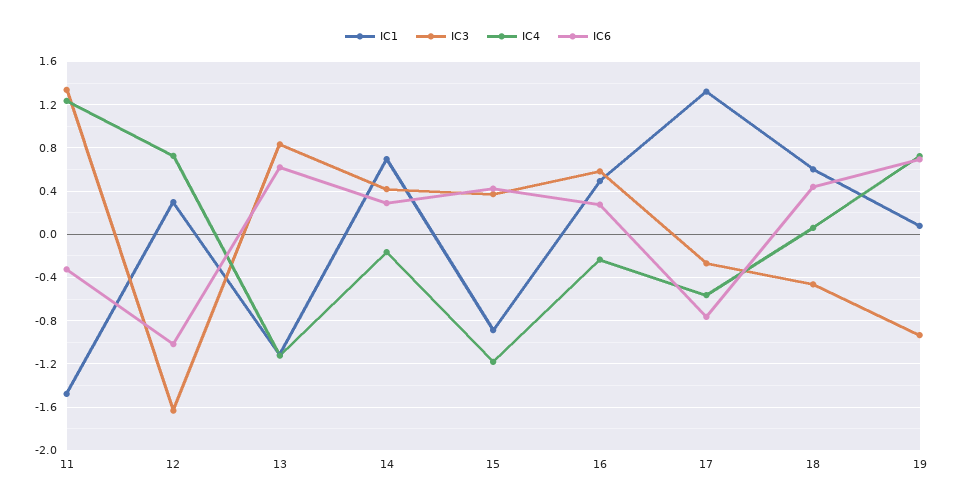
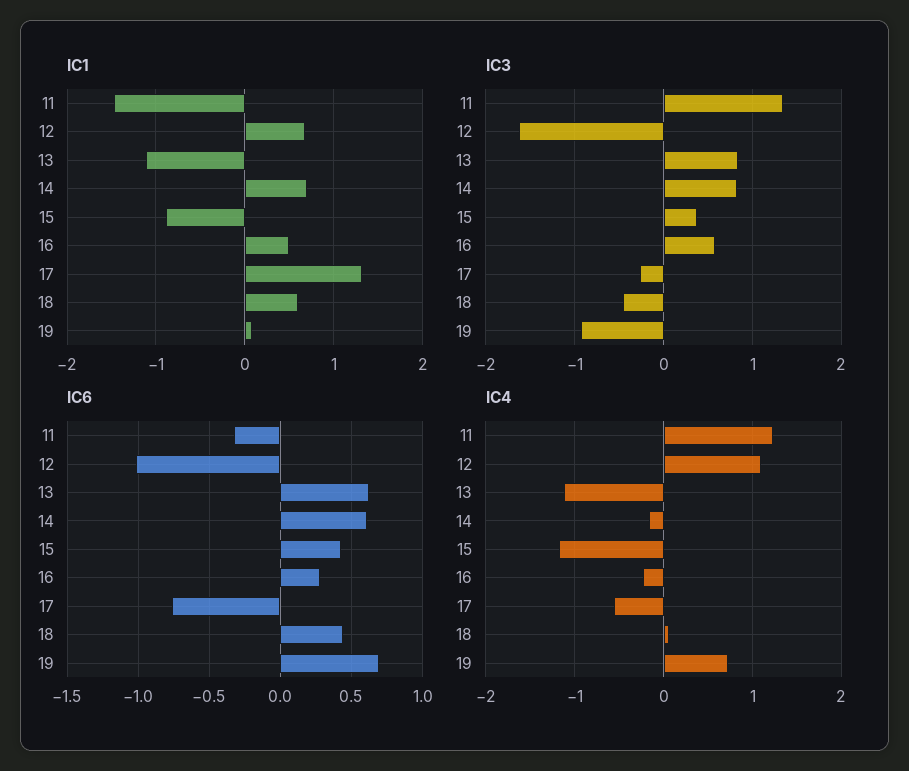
IC1, 12: 0.3 -> 0.7
IC4, 12: 0.7 -> 1.1
IC3, 14: 0.4 -> 0.8
IC6, 14: 0.3 -> 0.6

